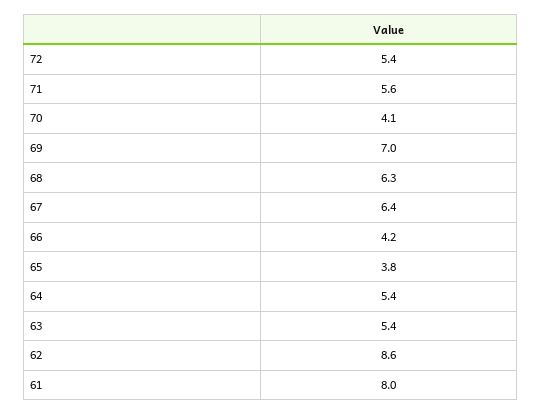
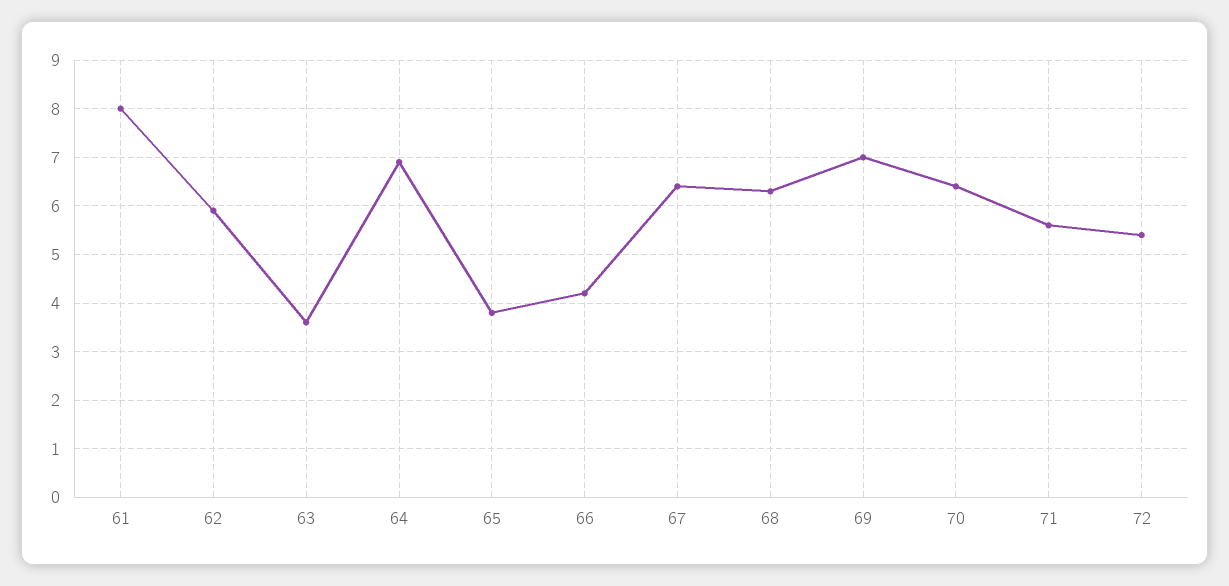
70: 4.1 -> 6.5
64: 5.4 -> 7
63: 5.4 -> 3.5
62: 8.6 -> 6

